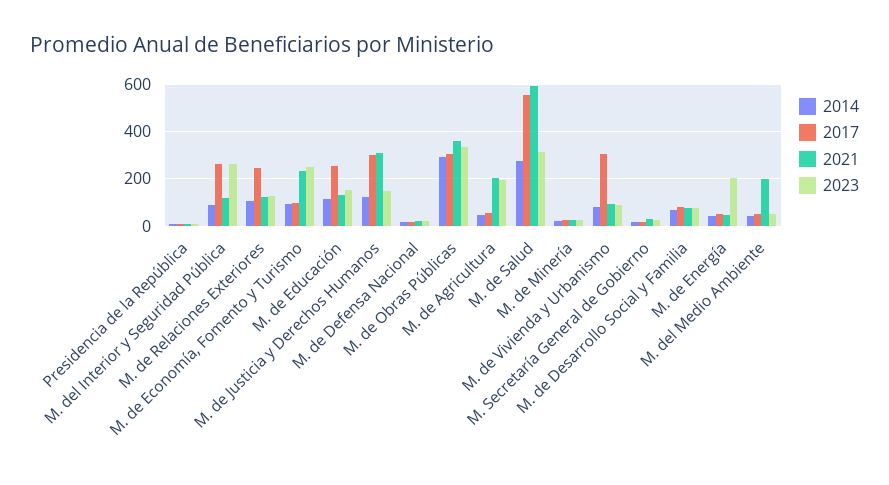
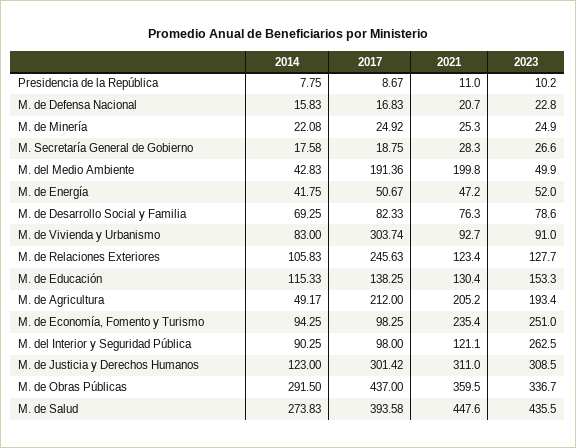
2017, M. del Interior y Seguridad Pública: 250 -> 98
2017, M. de Educación: 250 -> 138.25
2023, M. de Justicia y Derechos Humanos: 150 -> 308.5
2017, M. de Obras Públicas: 300 -> 437
2017, M. de Agricultura: 50 -> 212
2017, M. de Salud: 550 -> 393.58
2021, M. de Salud: 600 -> 447.6
2023, M. de Salud: 300 -> 435.5
2023, M. de Energía: 200 -> 52
2017, M. del Medio Ambiente: 50 -> 191.36

